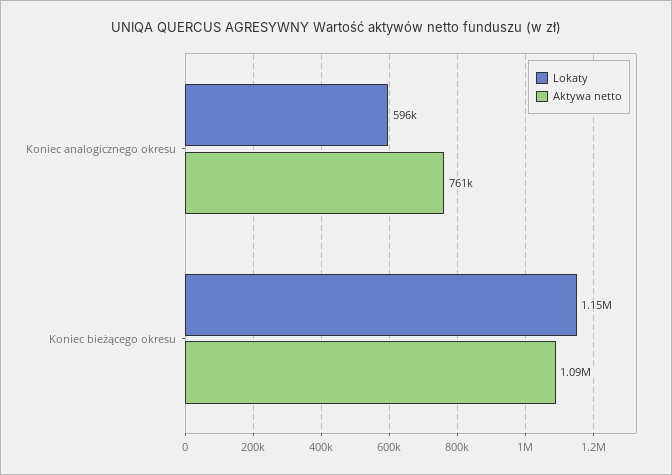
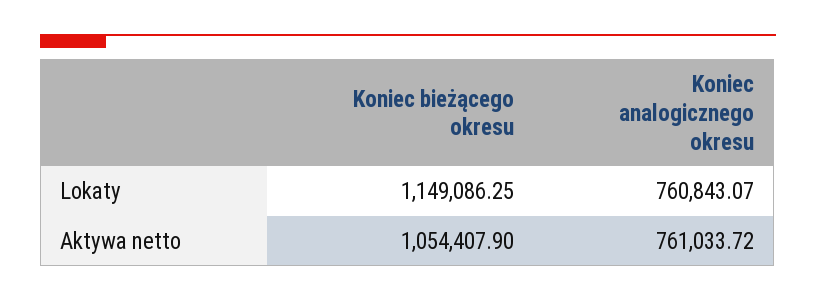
Lokaty, Koniec analogicznego okresu: 596000 -> 760843.07
Aktywa netto, Koniec bieżącego okresu: 1090000 -> 1054407.9

